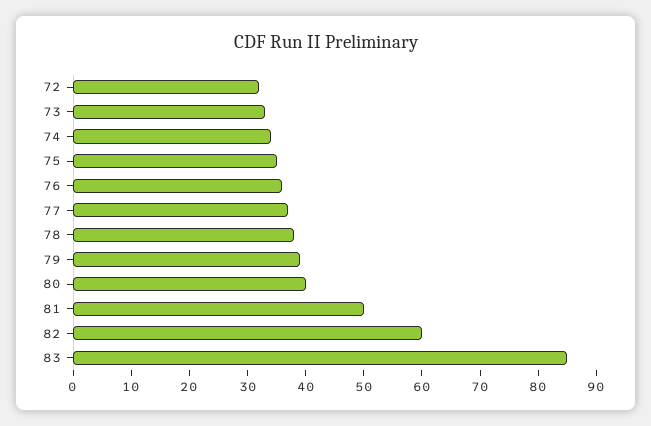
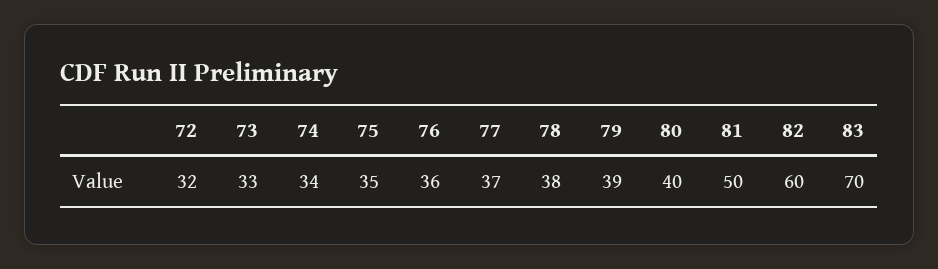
83: 85 -> 70

